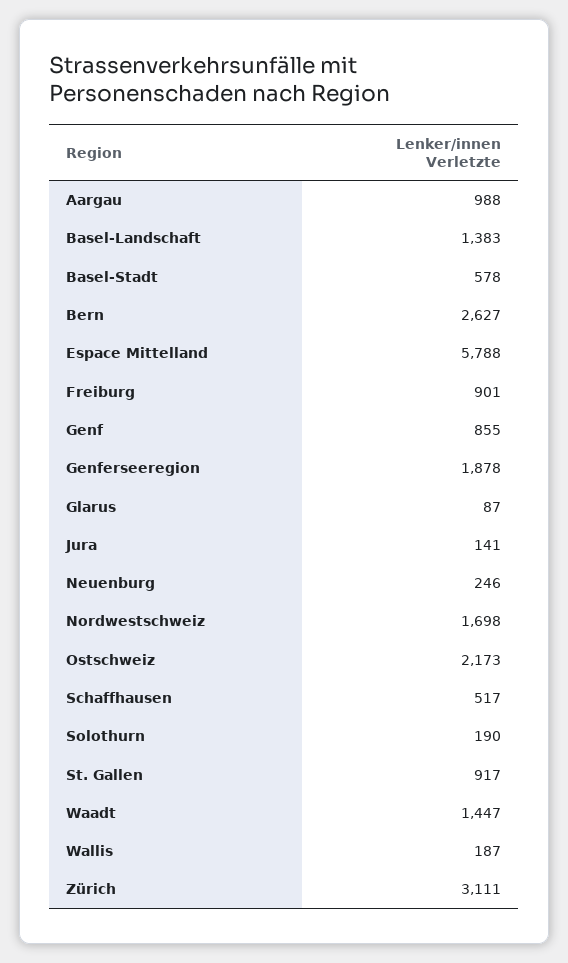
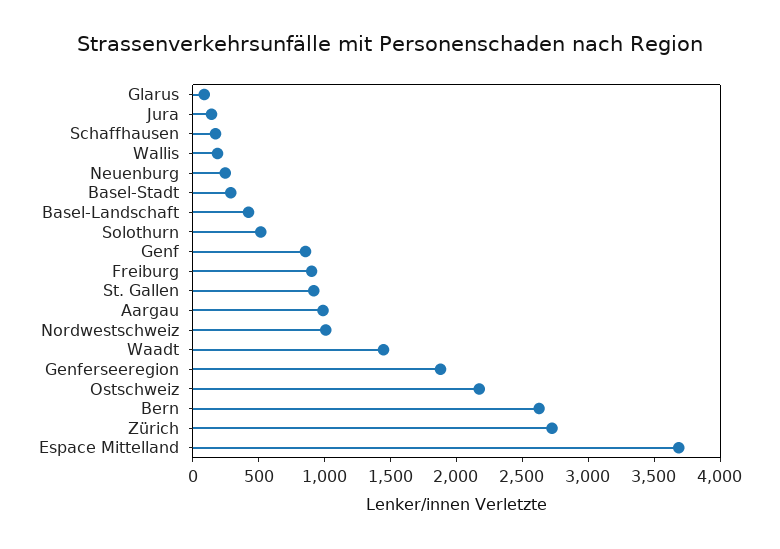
Basel-Landschaft: 1383 -> 400
Basel-Stadt: 578 -> 300
Espace Mittelland: 5788 -> 3700
Nordwestschweiz: 1698 -> 1000
Schaffhausen: 517 -> 200
Solothurn: 190 -> 500
Zürich: 3111 -> 2700

